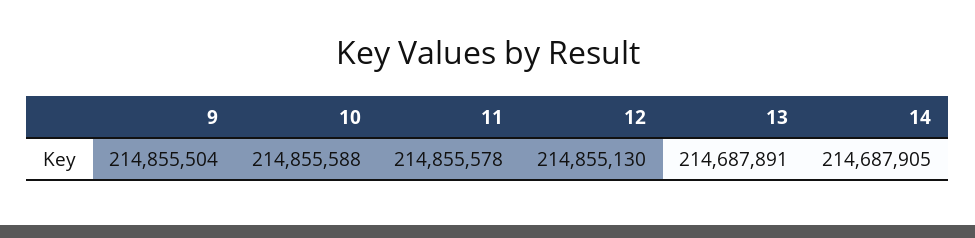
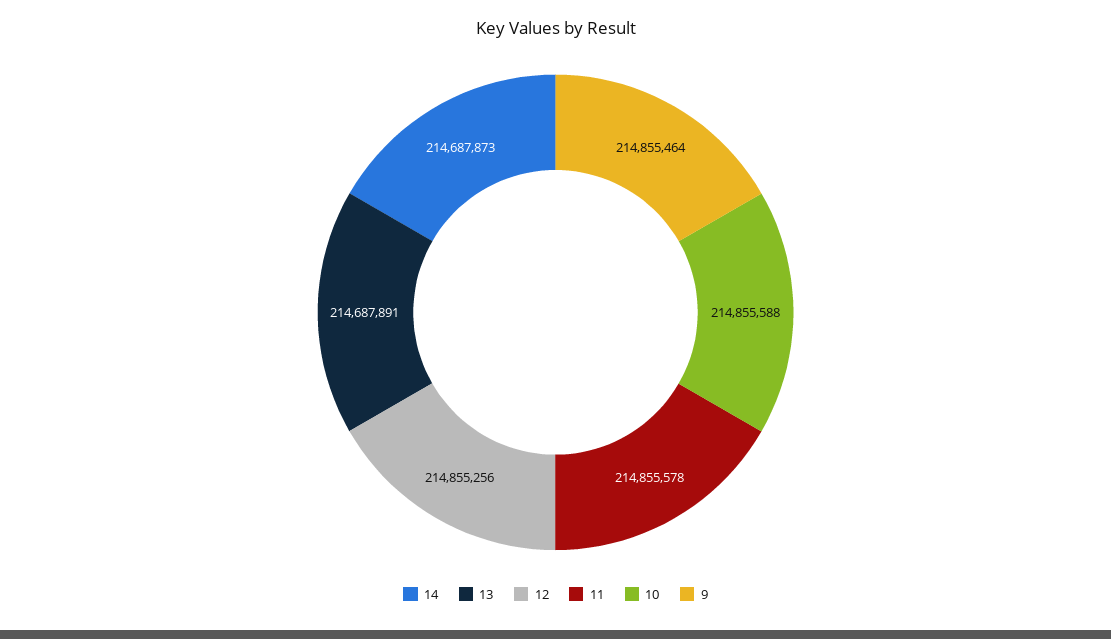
9: 214855504 -> 214855464
12: 214855130 -> 214855256
14: 214687905 -> 214687873

